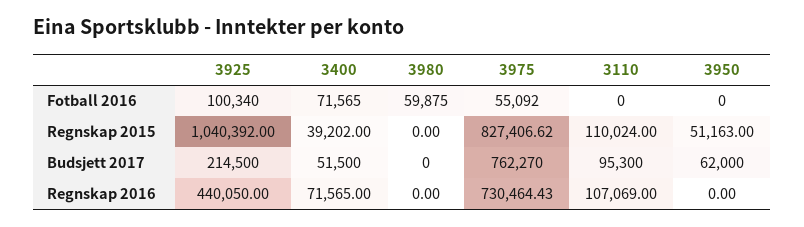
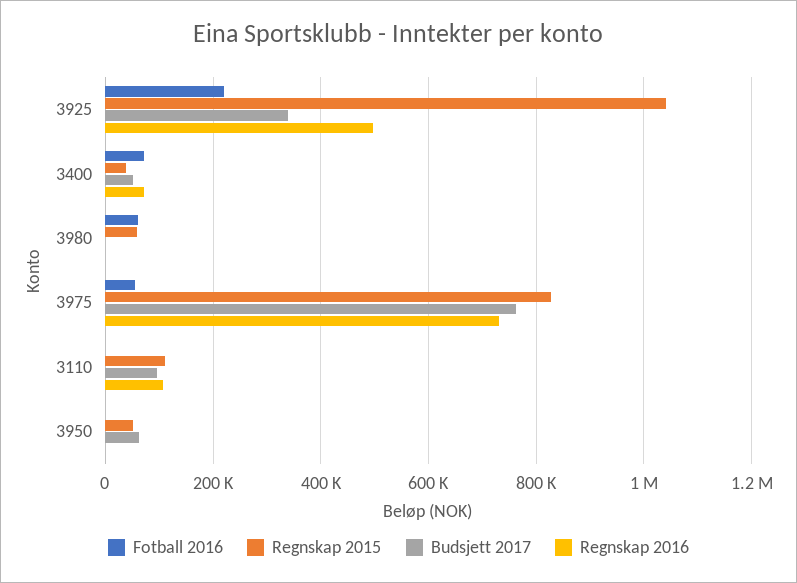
Fotball 2016, 3925: 100340 -> 220000
Regnskap 2015, 3980: 0 -> 60000
Budsjett 2017, 3925: 214500 -> 340000
Regnskap 2016, 3925: 440050 -> 500000

